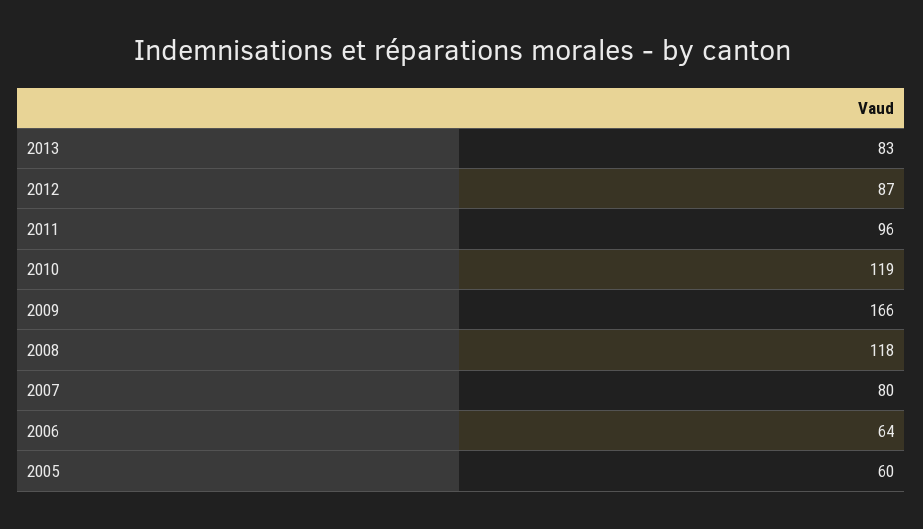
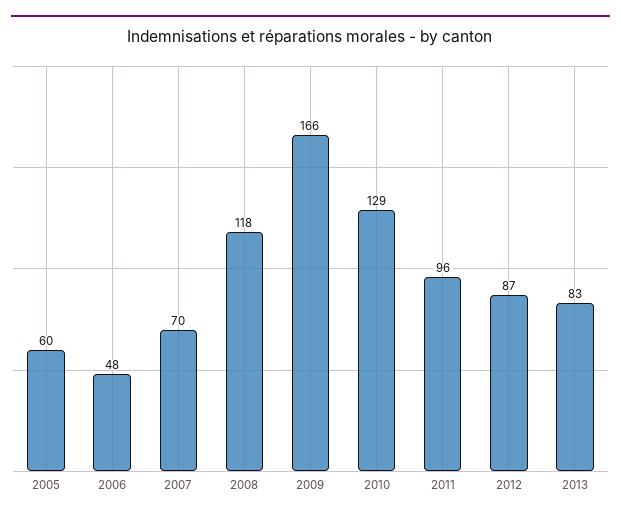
2010: 119 -> 129
2007: 80 -> 70
2006: 64 -> 48

